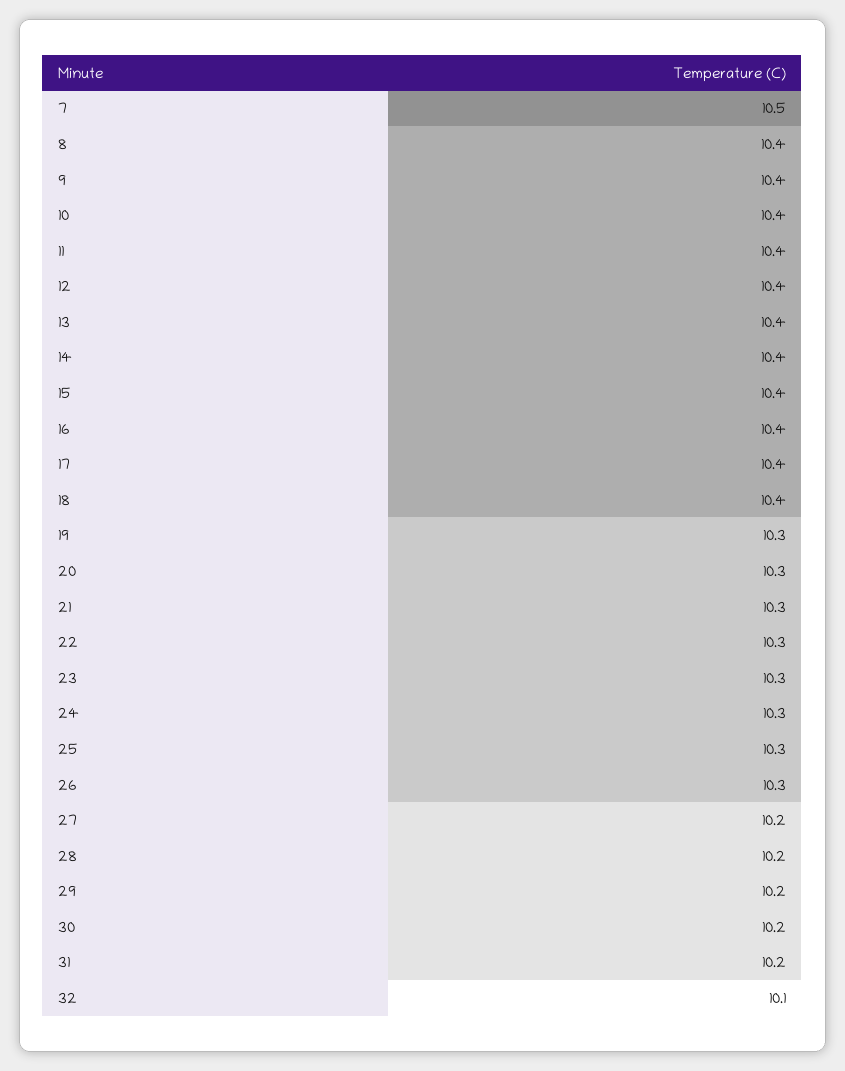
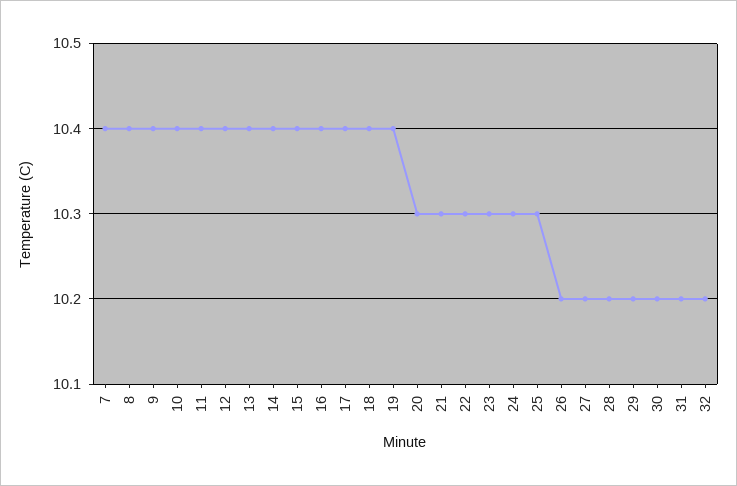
7: 10.5 -> 10.4
19: 10.3 -> 10.4
26: 10.3 -> 10.2
32: 10.1 -> 10.2

